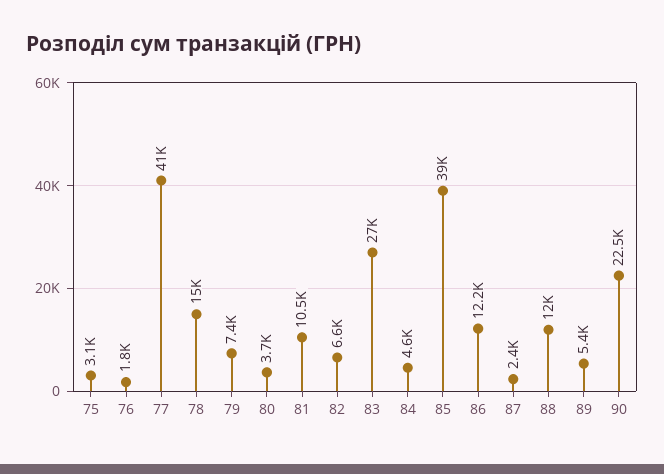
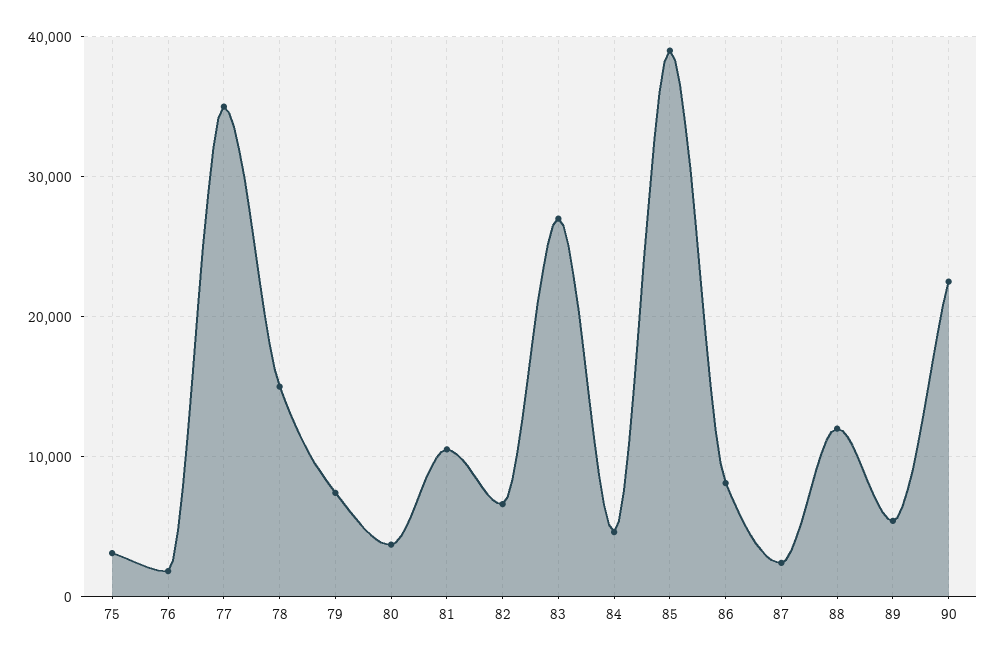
77: 41000 -> 35000
86: 12200 -> 8000

